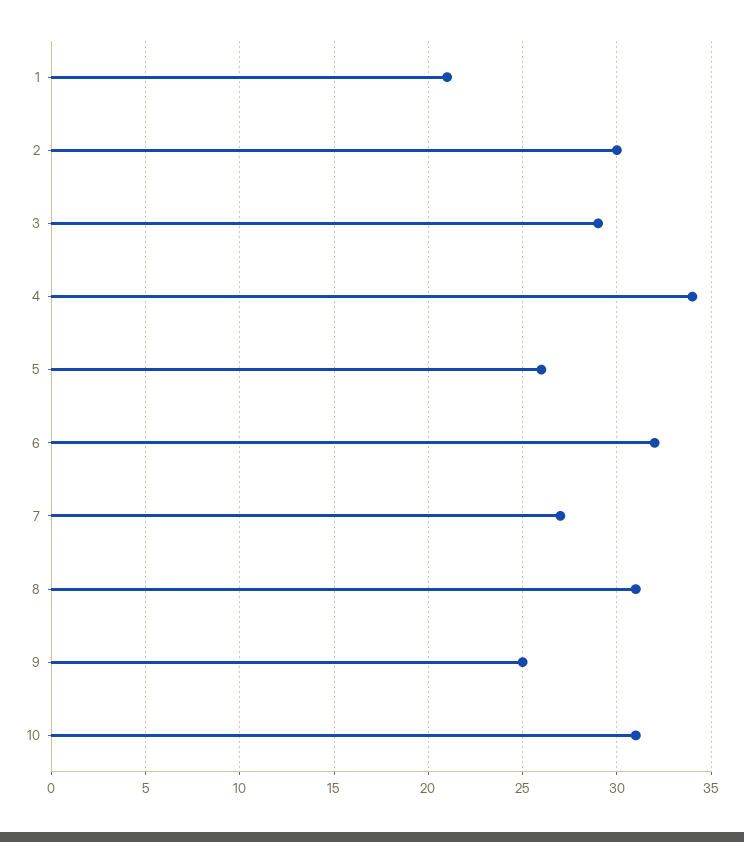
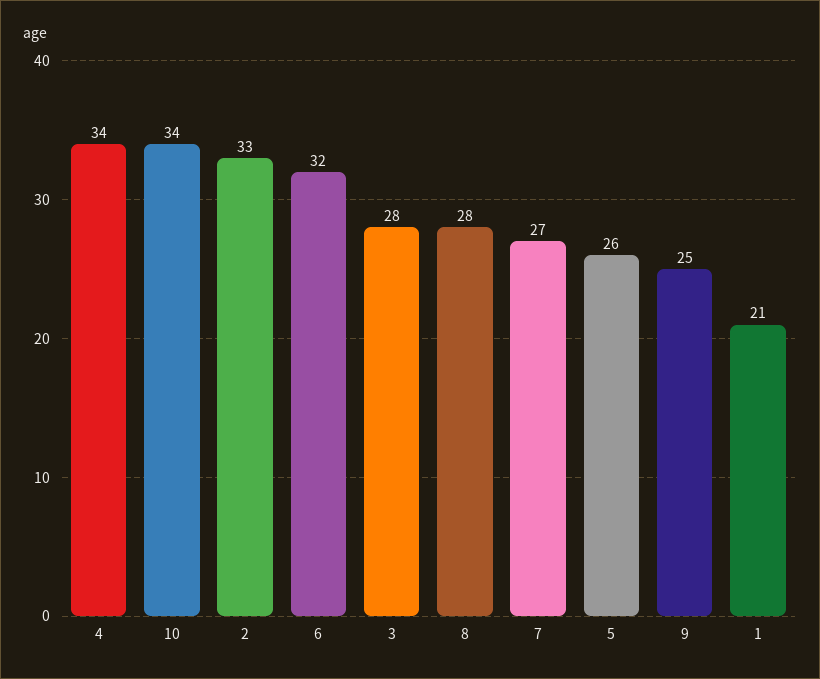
2: 30 -> 33
3: 29 -> 28
8: 31 -> 28
10: 31 -> 34

